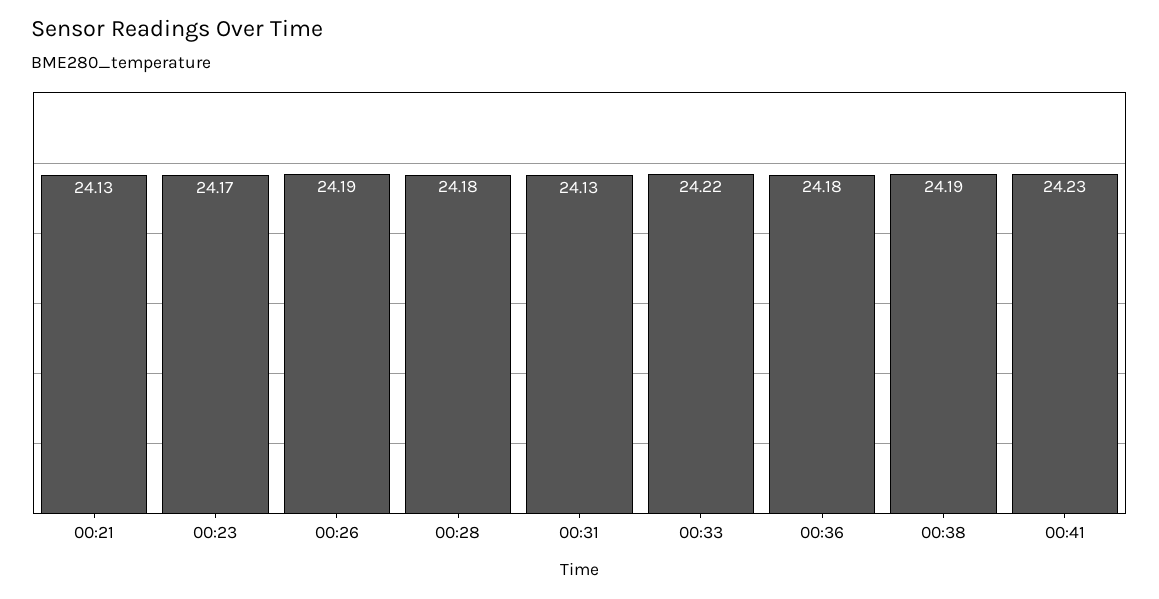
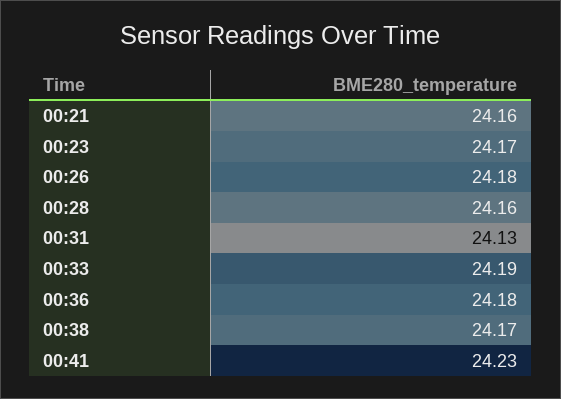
00:21: 24.13 -> 24.16
00:26: 24.19 -> 24.18
00:28: 24.18 -> 24.16
00:33: 24.22 -> 24.19
00:38: 24.19 -> 24.17

